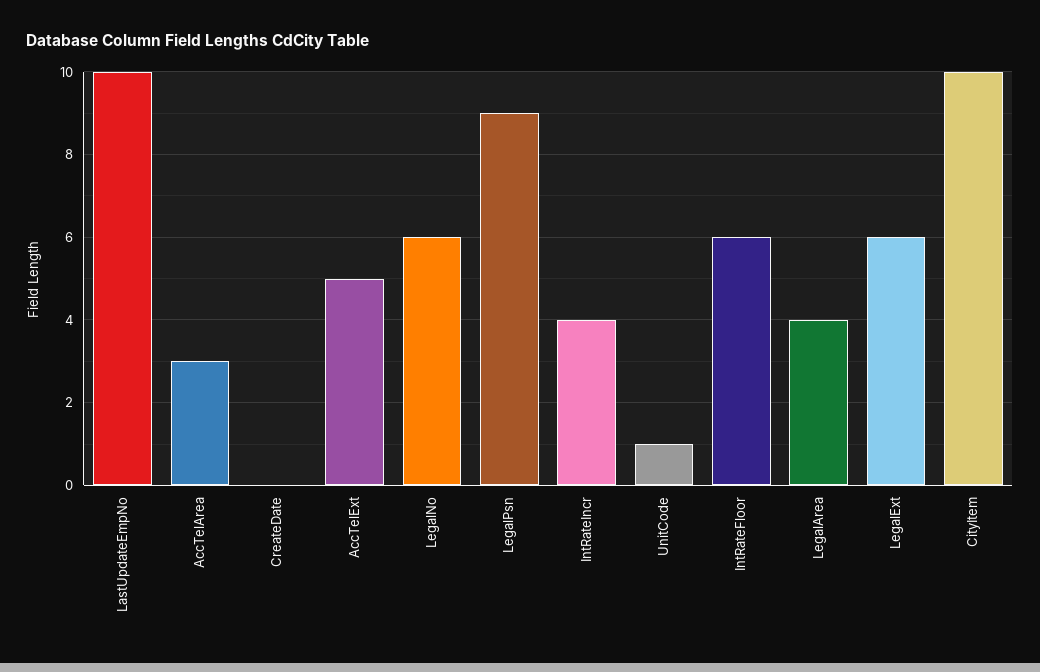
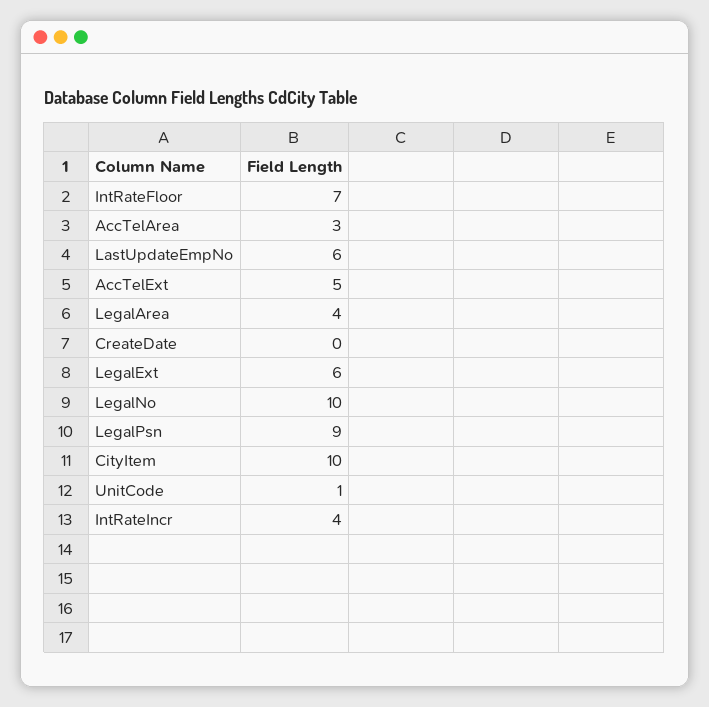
LastUpdateEmpNo: 10 -> 6
LegalNo: 6 -> 10
IntRateFloor: 6 -> 7

